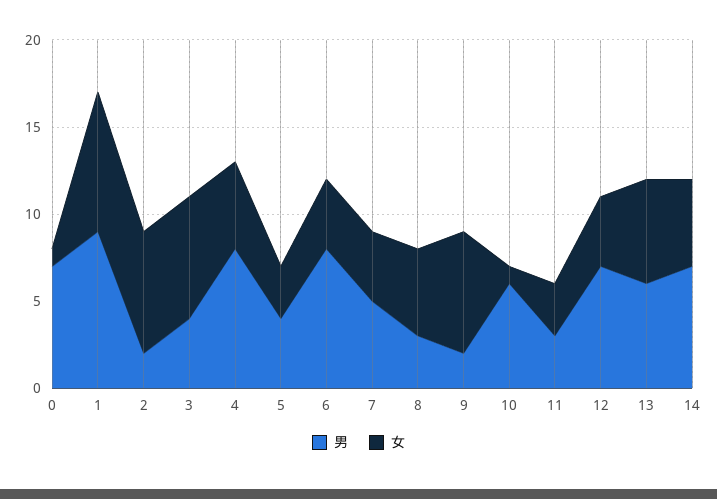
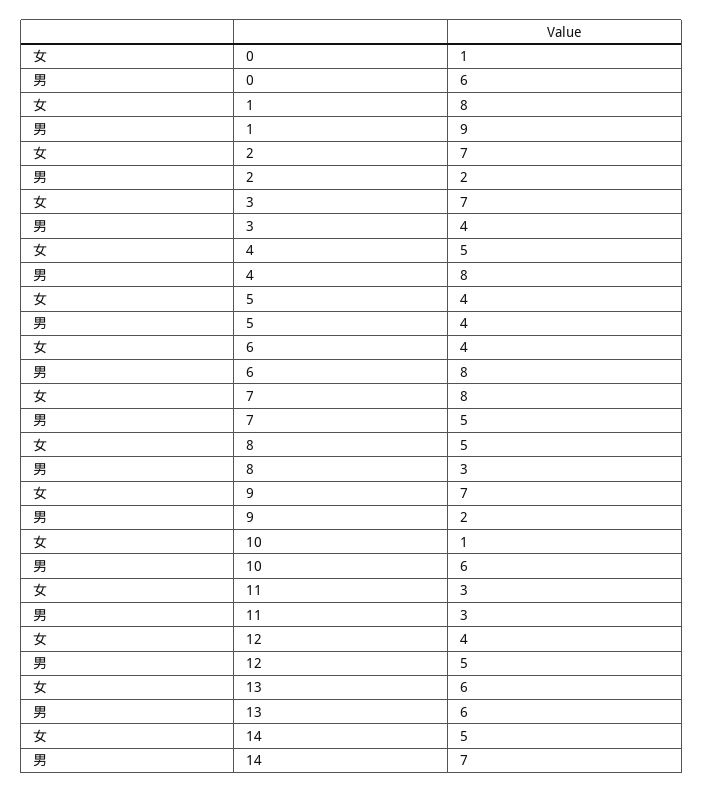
男, 0: 7 -> 6
女, 5: 3 -> 4
女, 7: 4 -> 8
男, 12: 7 -> 5

